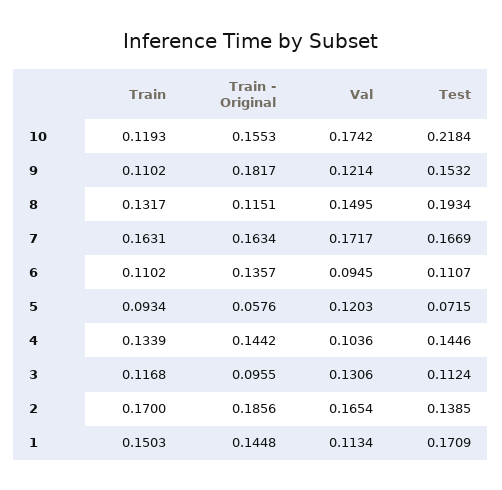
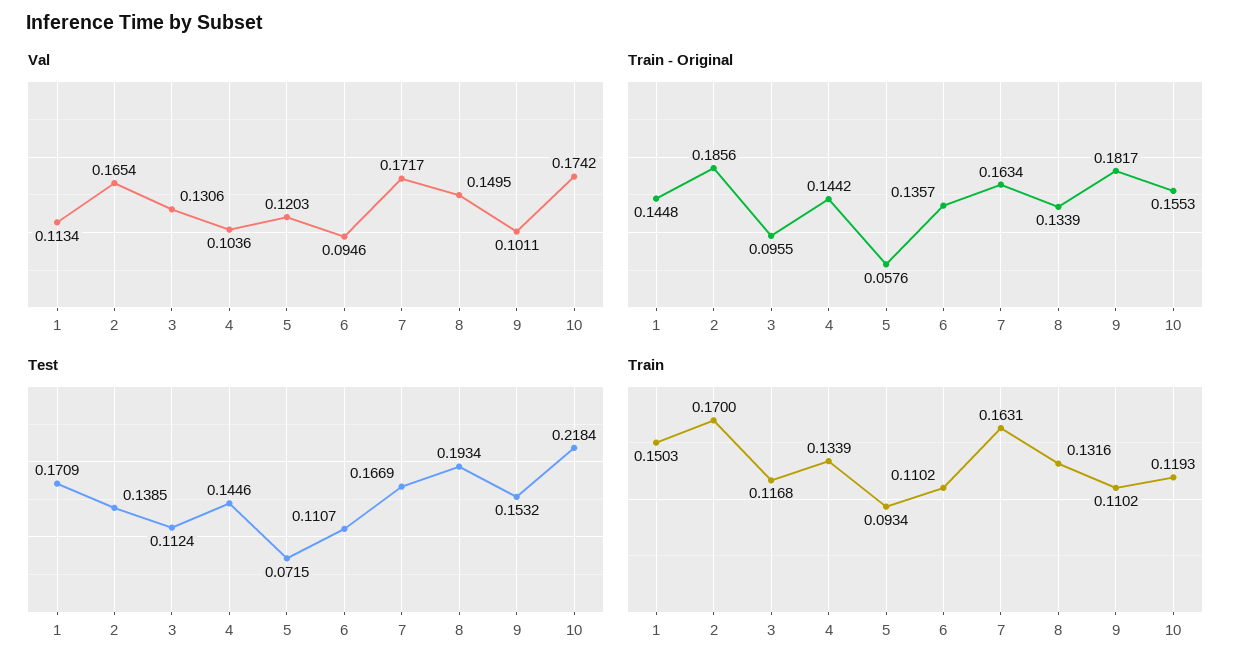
Val, 9: 0.1214 -> 0.1011
Train, 8: 0.1317 -> 0.1316
Train - Original, 8: 0.1151 -> 0.1339
Val, 6: 0.0945 -> 0.0946

